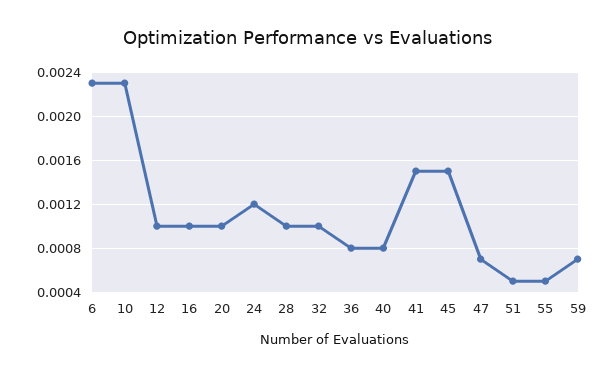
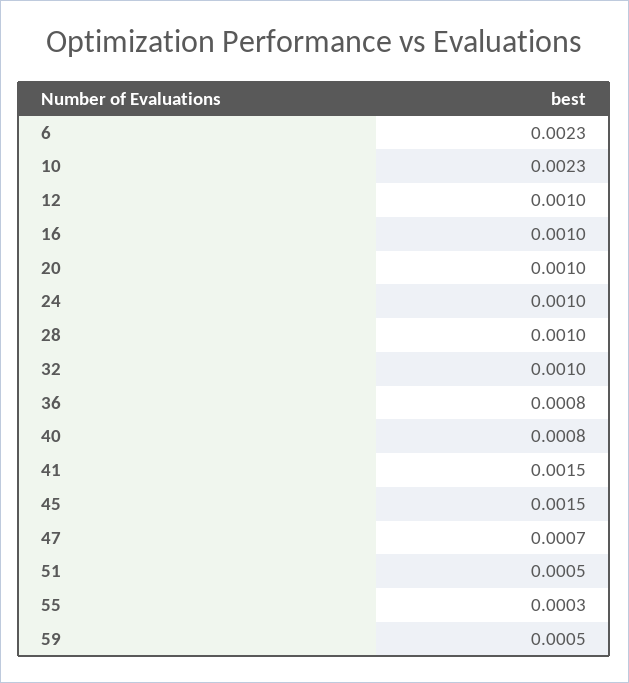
24: 0.0012 -> 0.001
55: 0.0005 -> 0.0003
59: 0.0007 -> 0.0005

